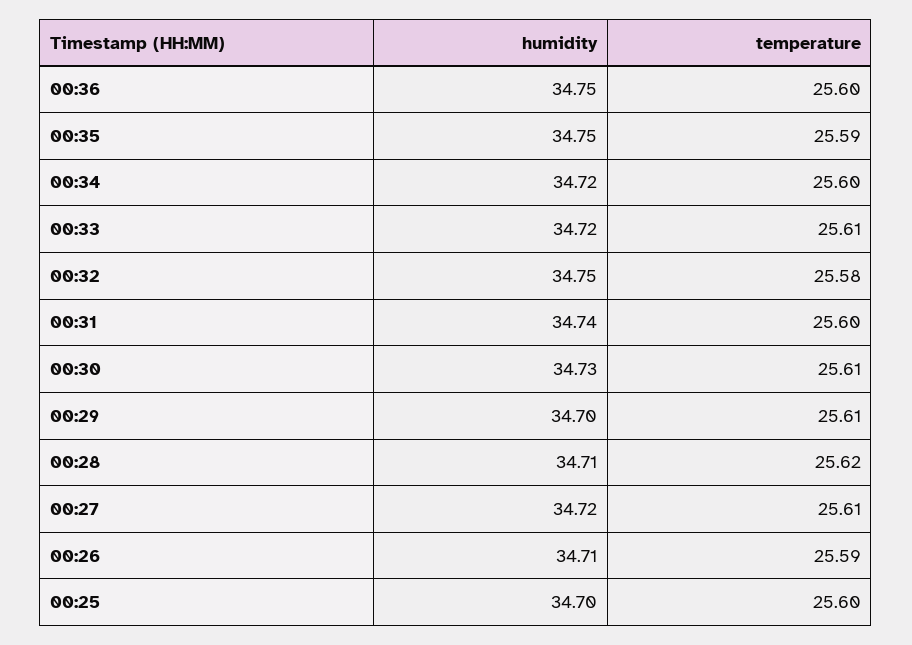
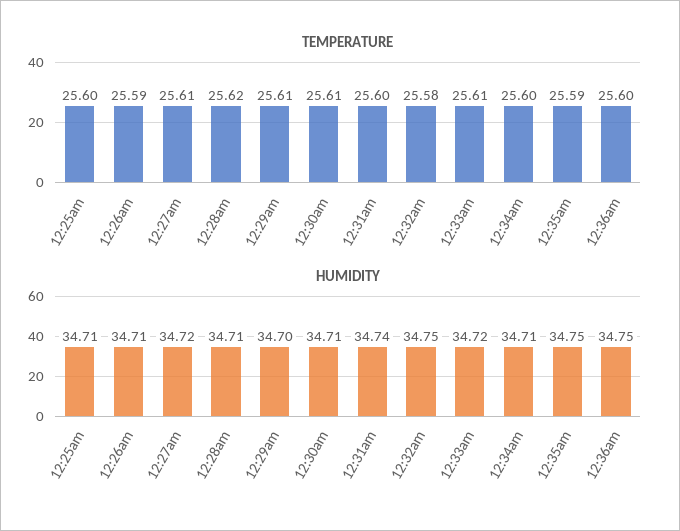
humidity, 00:34: 34.72 -> 34.71
humidity, 00:30: 34.73 -> 34.71
humidity, 00:25: 34.7 -> 34.71

